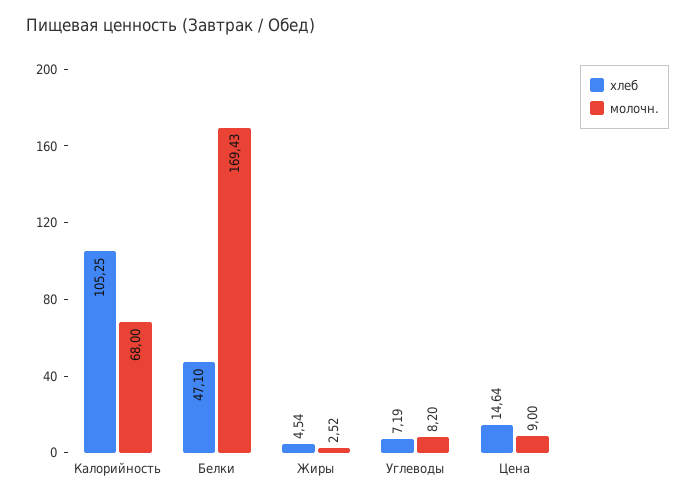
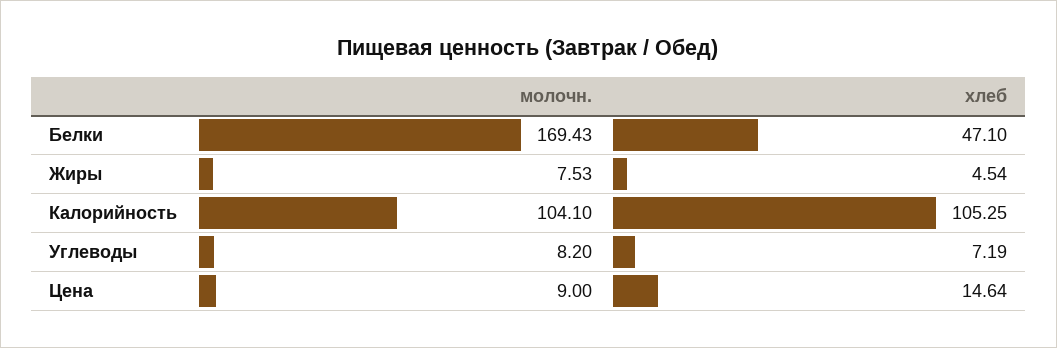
молочн., Калорийность: 68 -> 104.1
молочн., Жиры: 2.52 -> 7.53

